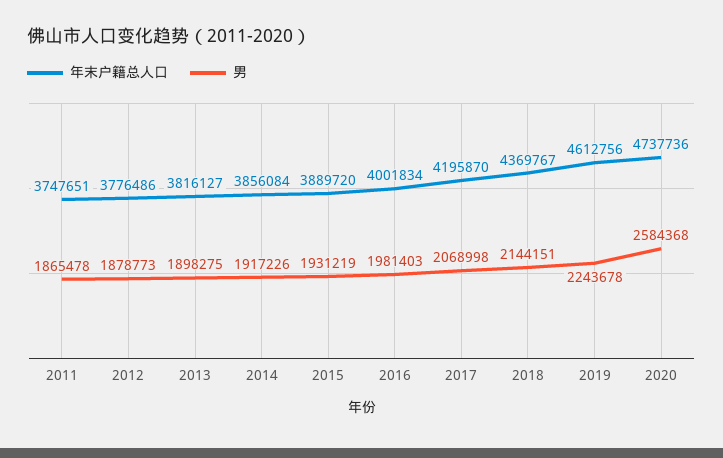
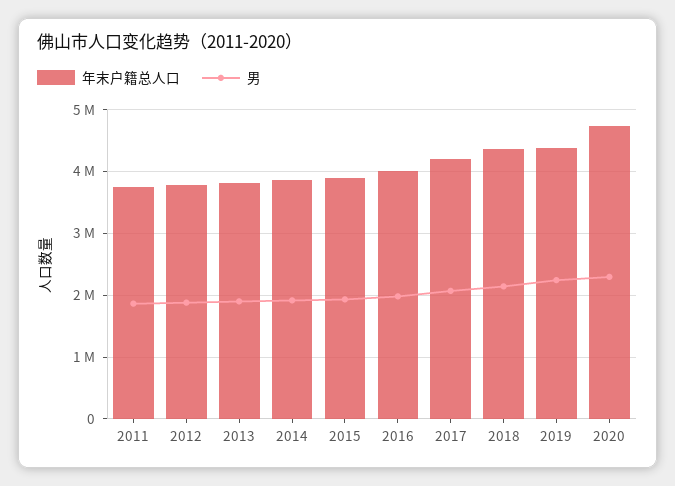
年末户籍总人口, 2019: 4612756 -> 4400000
男, 2020: 2584368 -> 2300000

